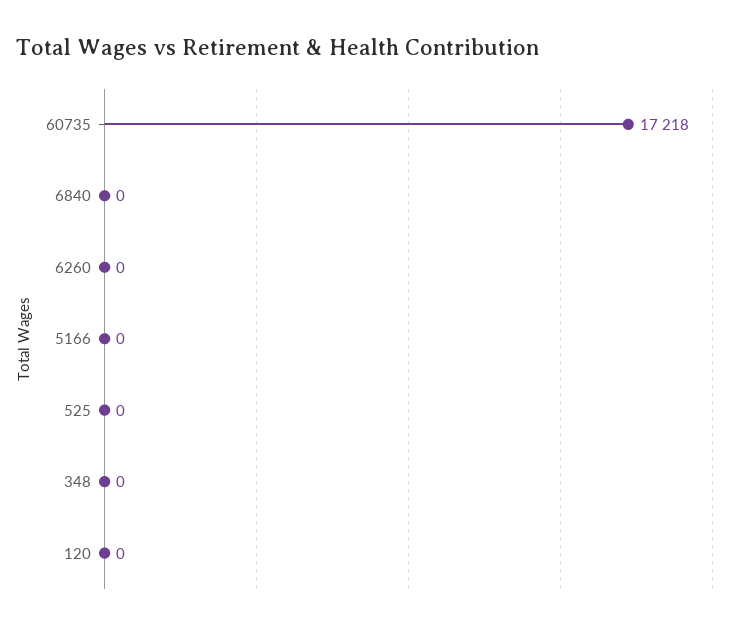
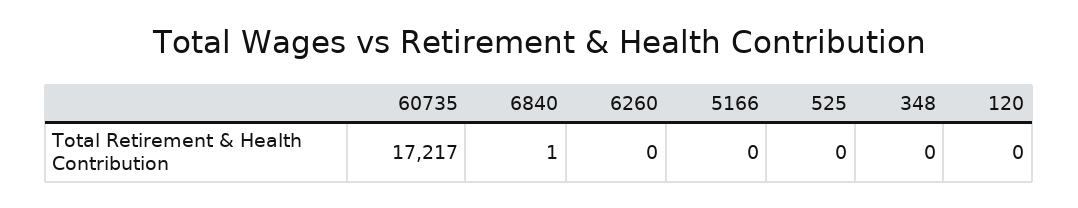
60735: 17218 -> 17217
6840: 0 -> 1

